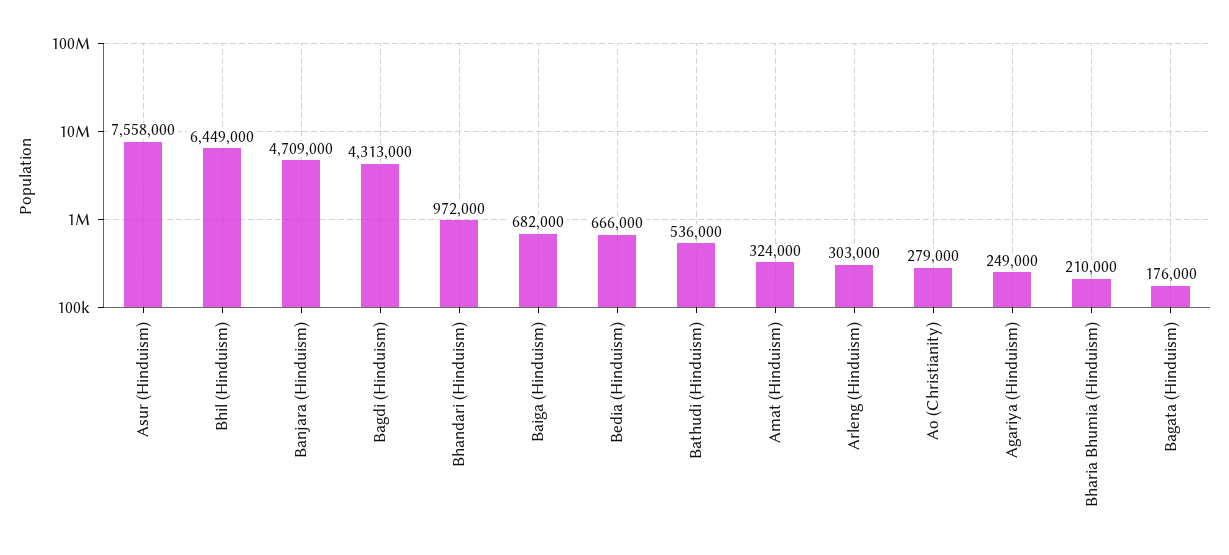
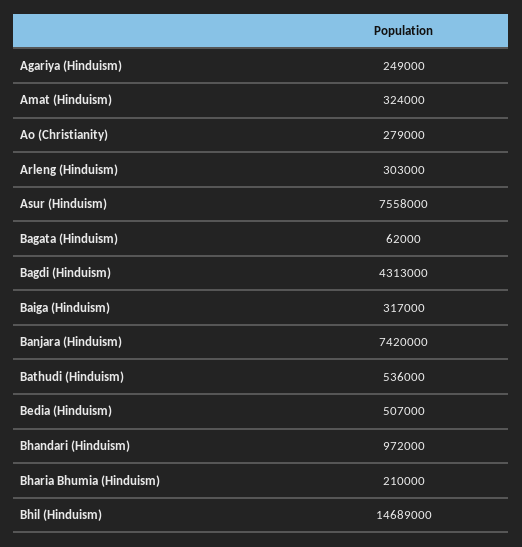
Bhil (Hinduism): 6449000 -> 14689000
Banjara (Hinduism): 4709000 -> 7420000
Baiga (Hinduism): 682000 -> 317000
Bedia (Hinduism): 666000 -> 507000
Bagata (Hinduism): 176000 -> 62000

